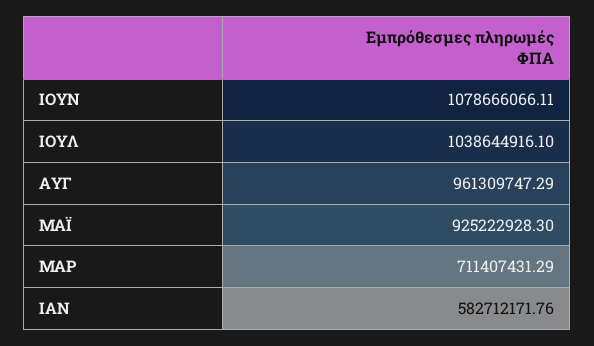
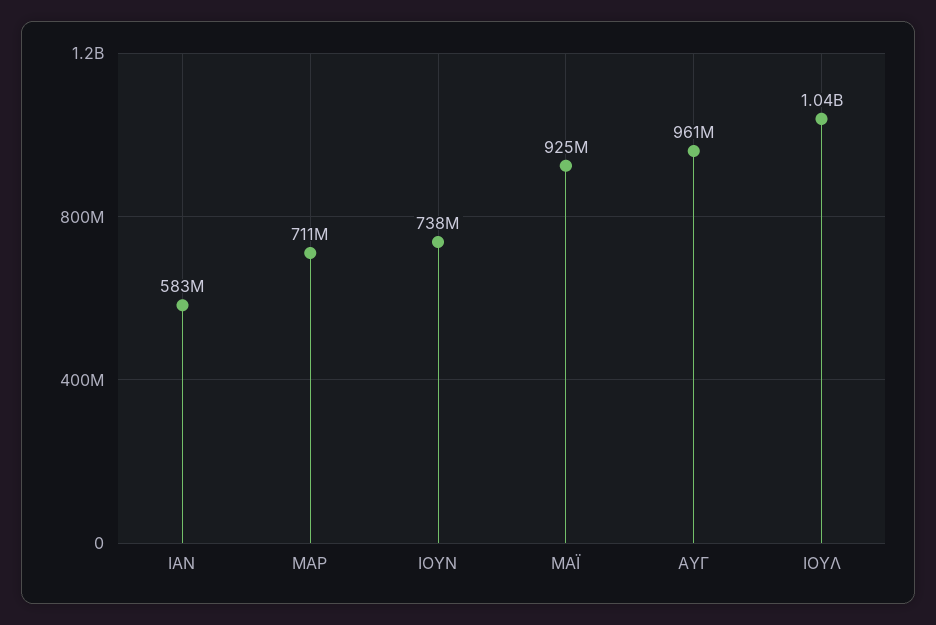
ΙΟΥΝ: 1078666066.11 -> 738000000

